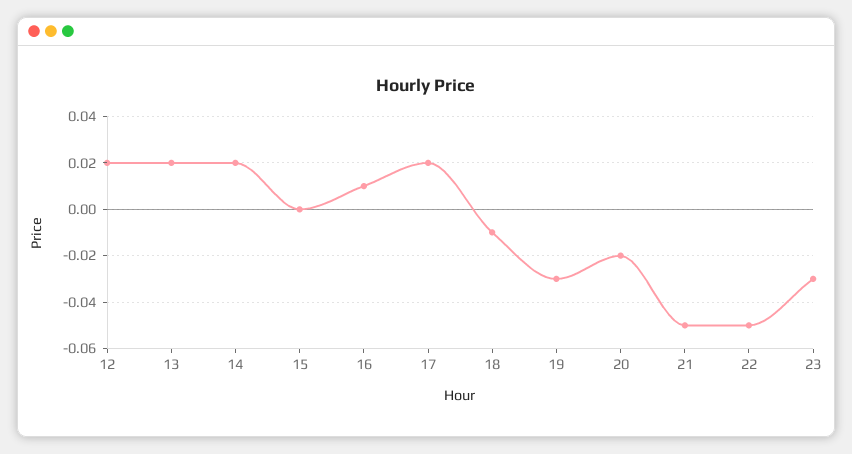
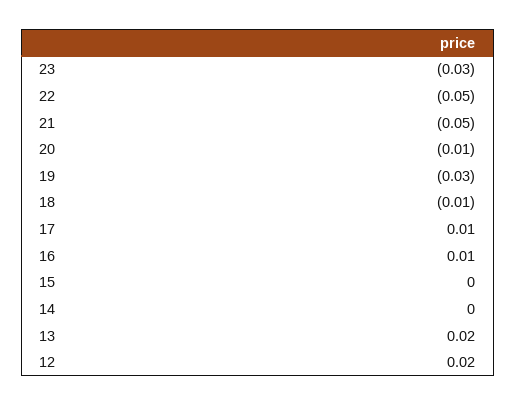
14: 0.02 -> 0
17: 0.02 -> 0.01
20: -0.02 -> -0.01

